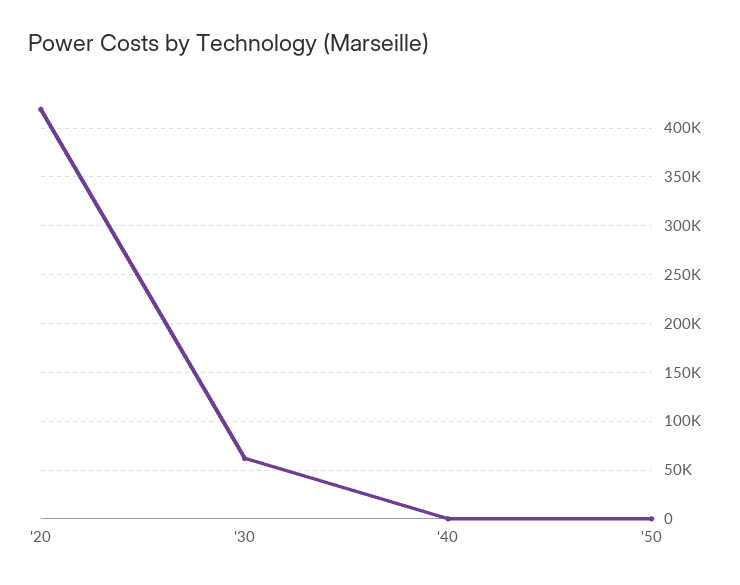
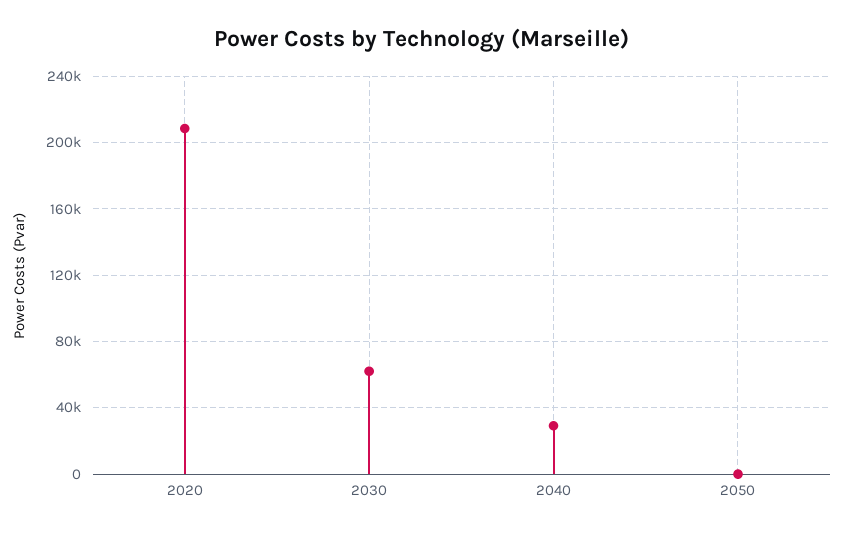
'20: 420000 -> 210000
'40: 0 -> 30000

